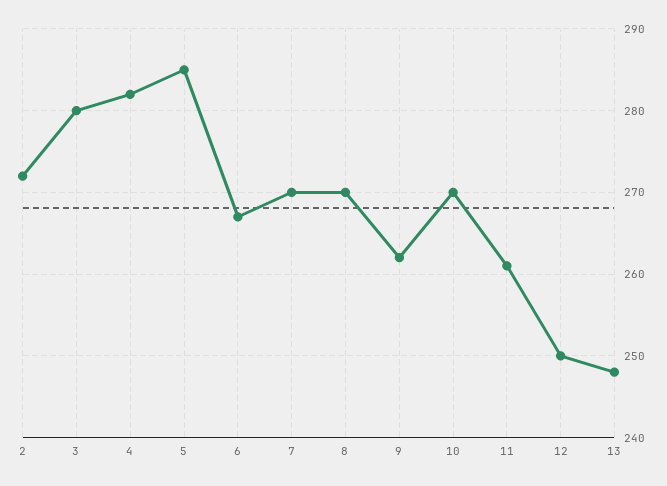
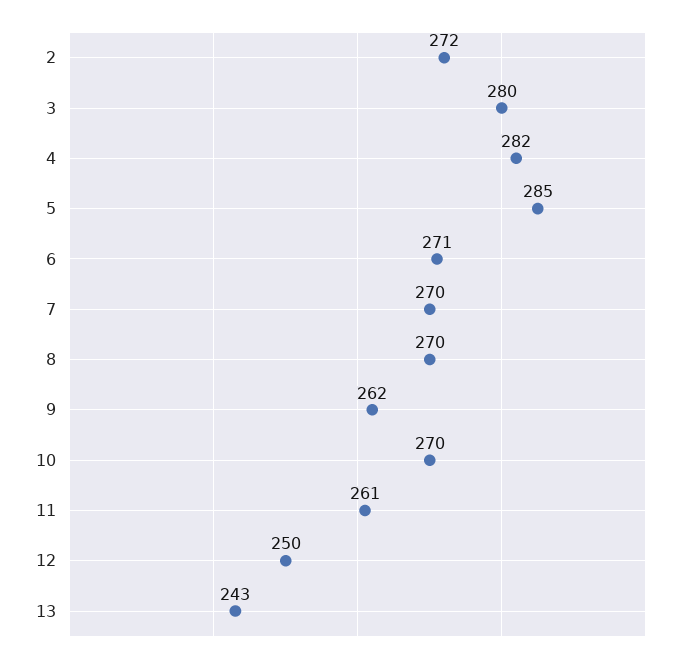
6: 267 -> 271
13: 248 -> 243

